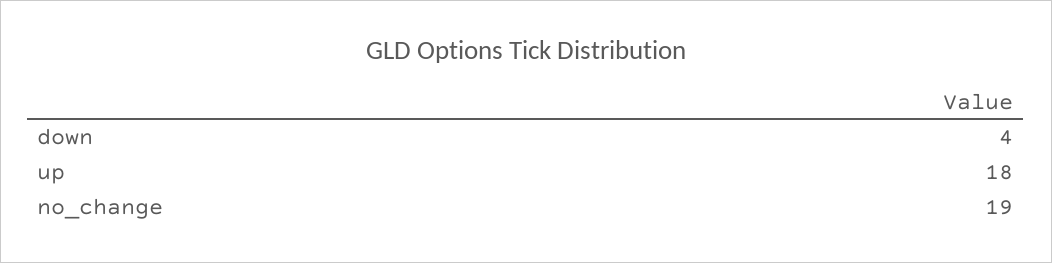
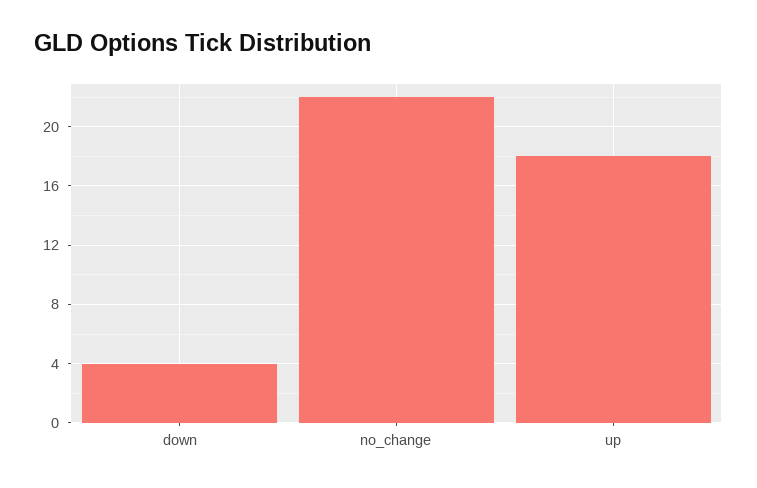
no_change: 19 -> 22

